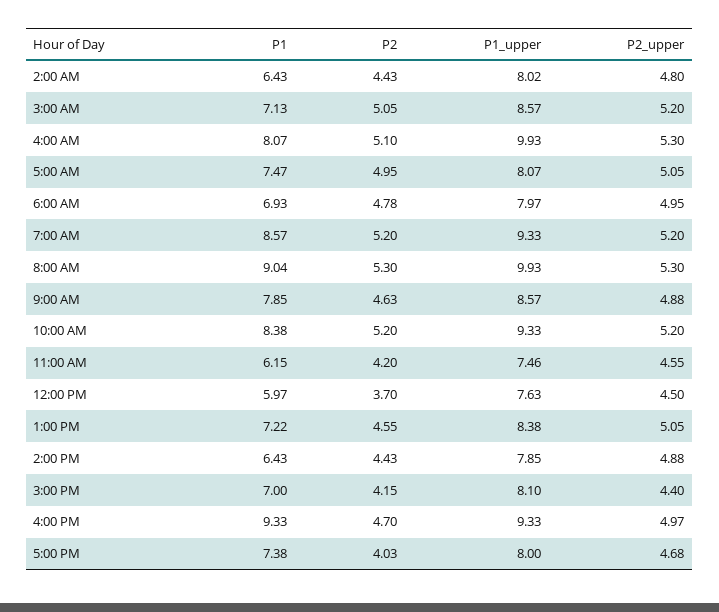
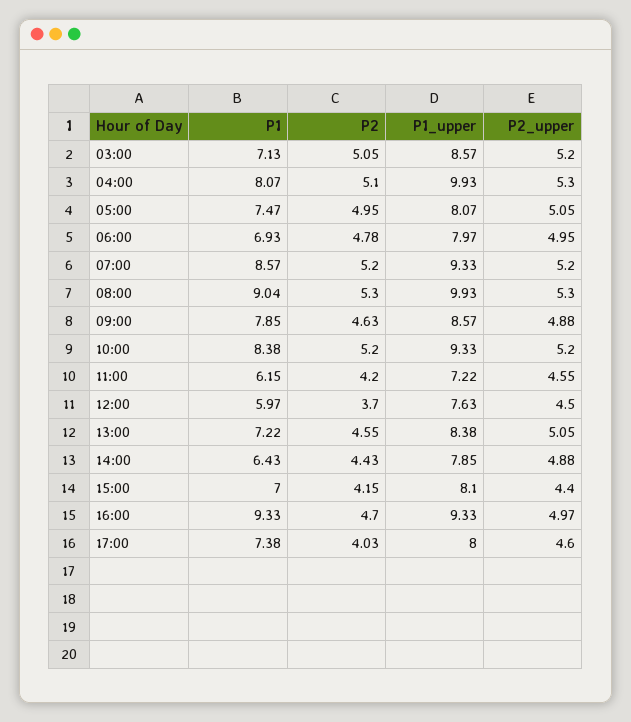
P1, 2:00 AM: 6.43 -> none
P2, 2:00 AM: 4.43 -> none
P1_upper, 2:00 AM: 8.02 -> none
P2_upper, 2:00 AM: 4.8 -> none
P1_upper, 11:00 AM: 7.46 -> 7.22
P2_upper, 5:00 PM: 4.68 -> 4.6

